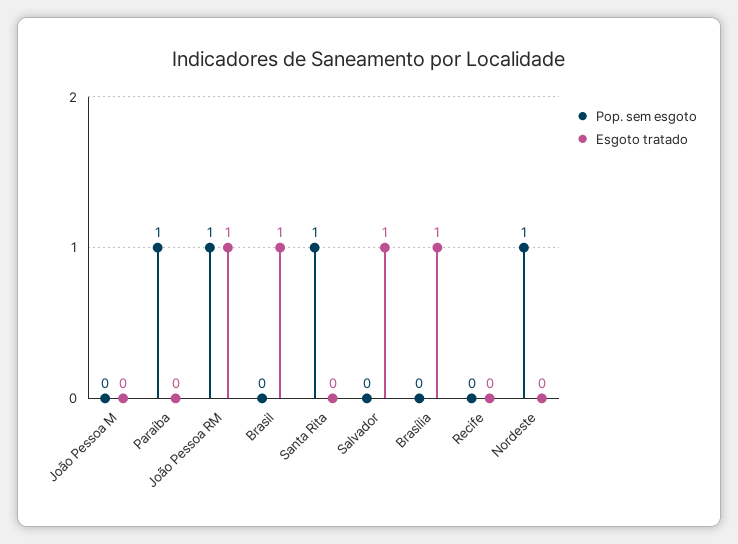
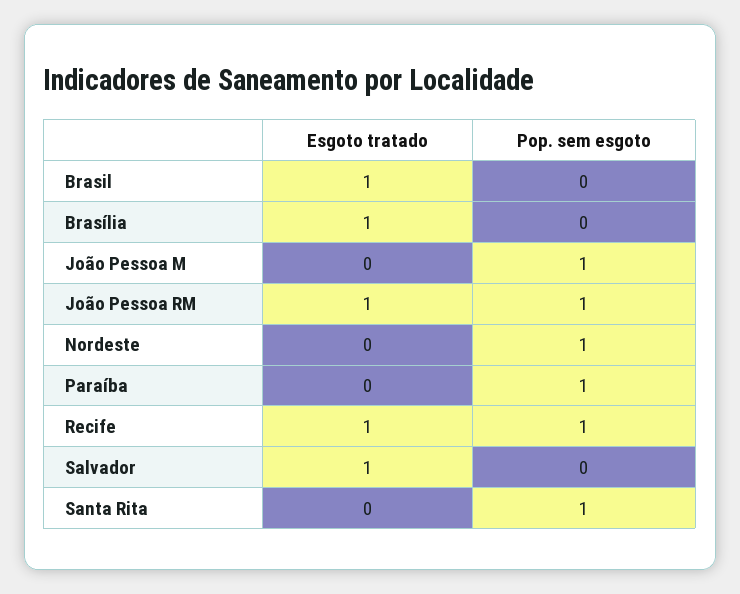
Pop. sem esgoto, João Pessoa M: 0 -> 1
Pop. sem esgoto, Recife: 0 -> 1
Esgoto tratado, Recife: 0 -> 1

